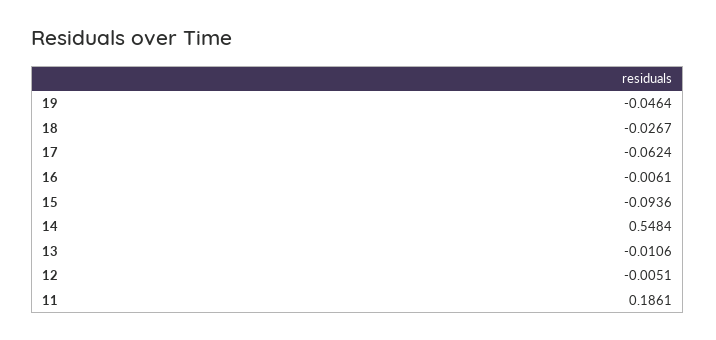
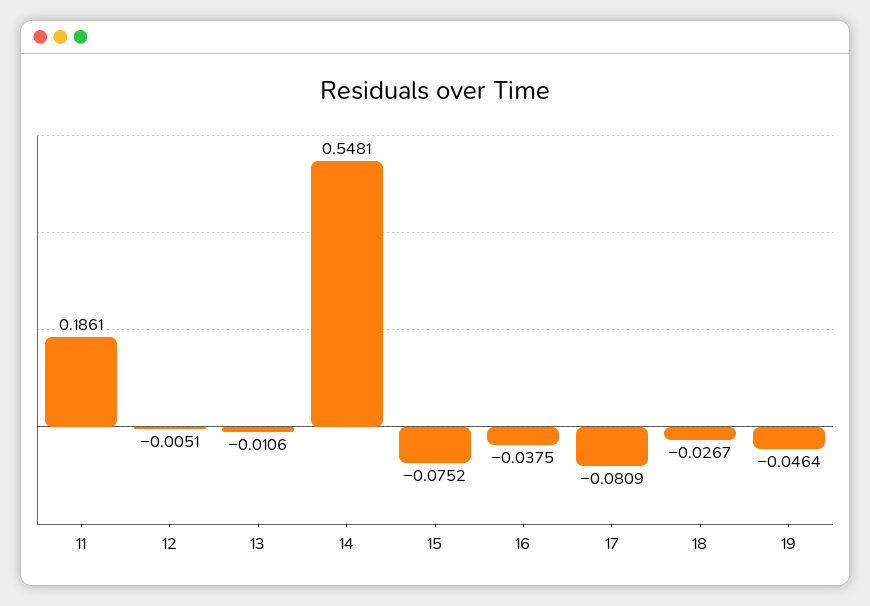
17: -0.0624 -> -0.0809
16: -0.0061 -> -0.0375
15: -0.0936 -> -0.0752
14: 0.5484 -> 0.5481

